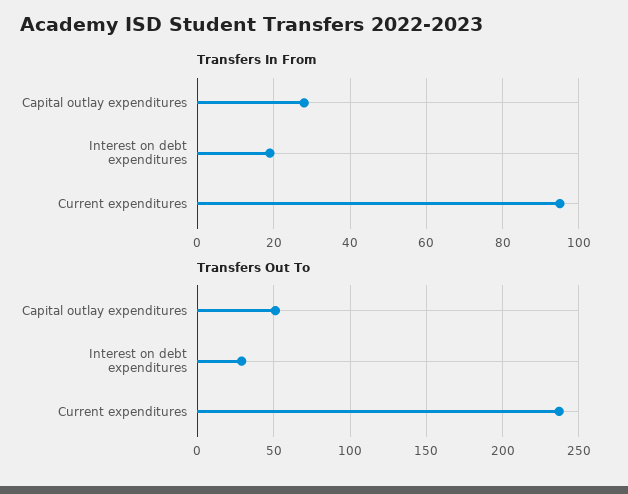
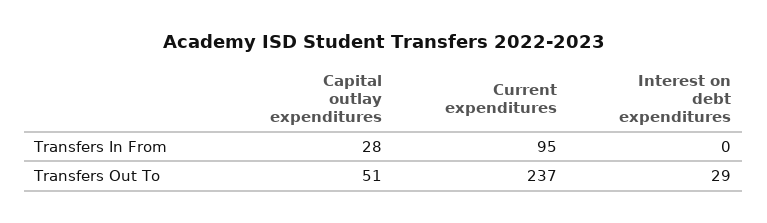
Transfers In From, Interest on debt expenditures: 20 -> 0

